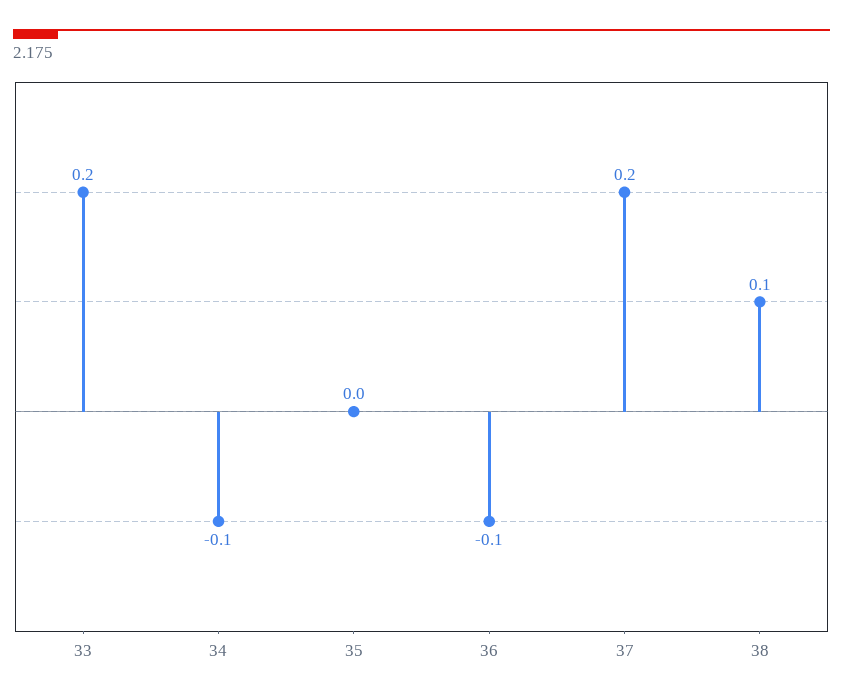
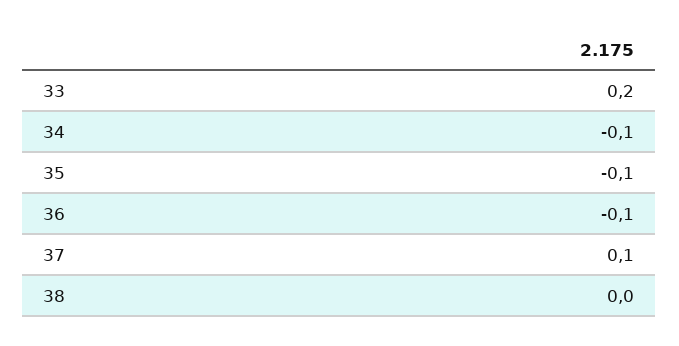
35: 0 -> -0.1
37: 0.2 -> 0.1
38: 0.1 -> 0

